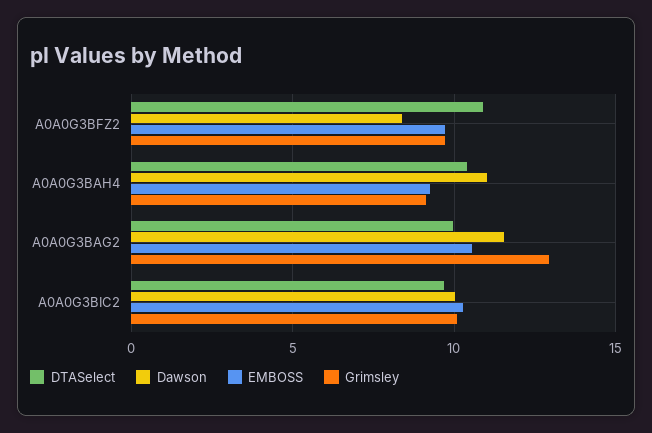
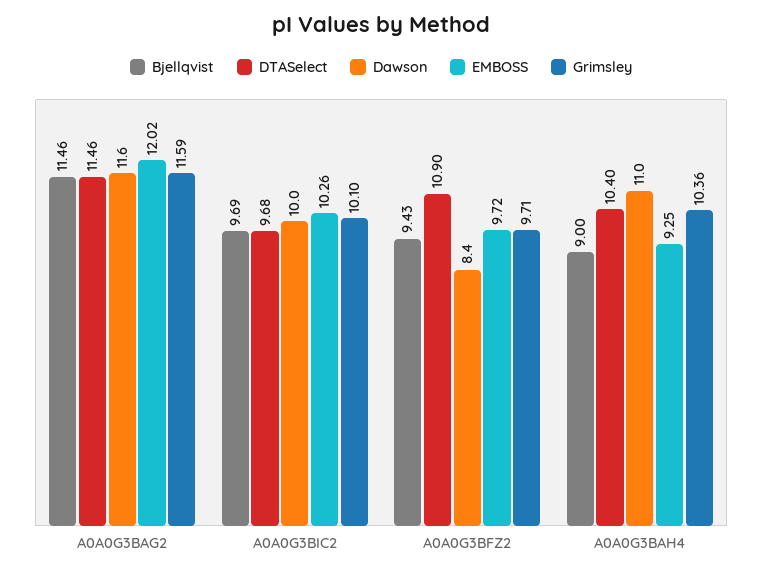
Grimsley, A0A0G3BAH4: 9 -> 10.36
DTASelect, A0A0G3BAG2: 10 -> 11.46
EMBOSS, A0A0G3BAG2: 10.5 -> 12.02
Grimsley, A0A0G3BAG2: 13 -> 11.59
Bjellqvist, A0A0G3BAG2: none -> 11.46
Bjellqvist, A0A0G3BIC2: none -> 9.69
Bjellqvist, A0A0G3BFZ2: none -> 9.43
Bjellqvist, A0A0G3BAH4: none -> 9

